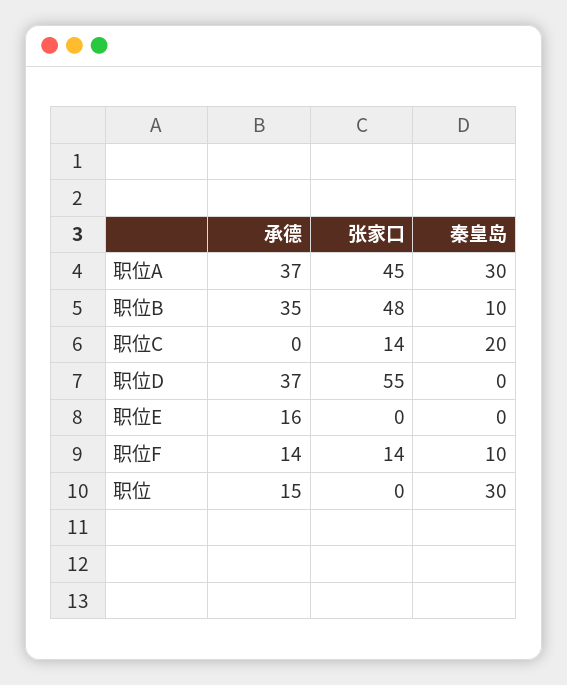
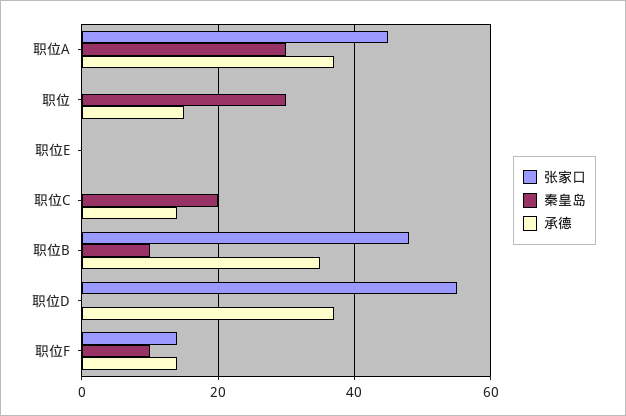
承德, 职位C: 0 -> 15
张家口, 职位C: 14 -> 0
承德, 职位E: 16 -> 0

